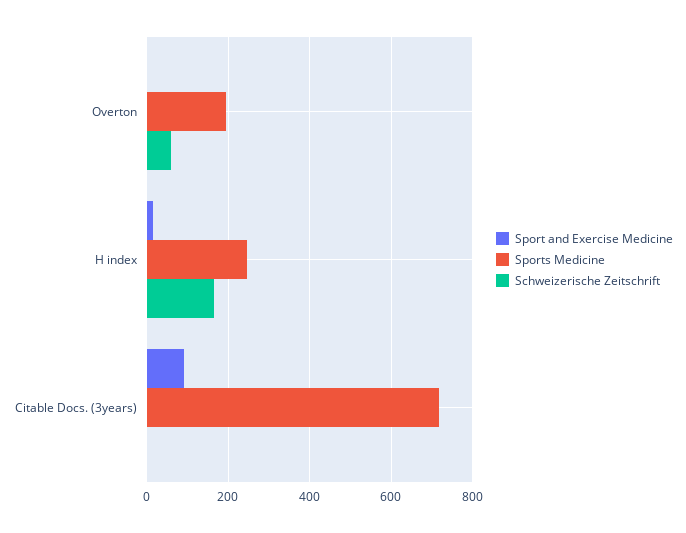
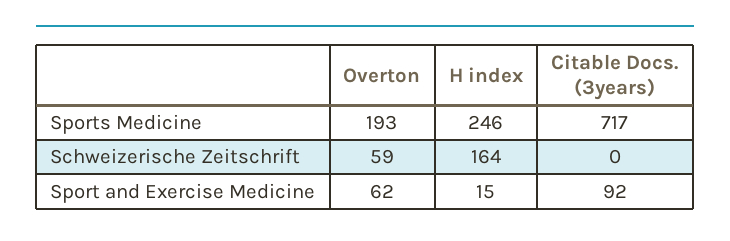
Sport and Exercise Medicine, Overton: 0 -> 62

